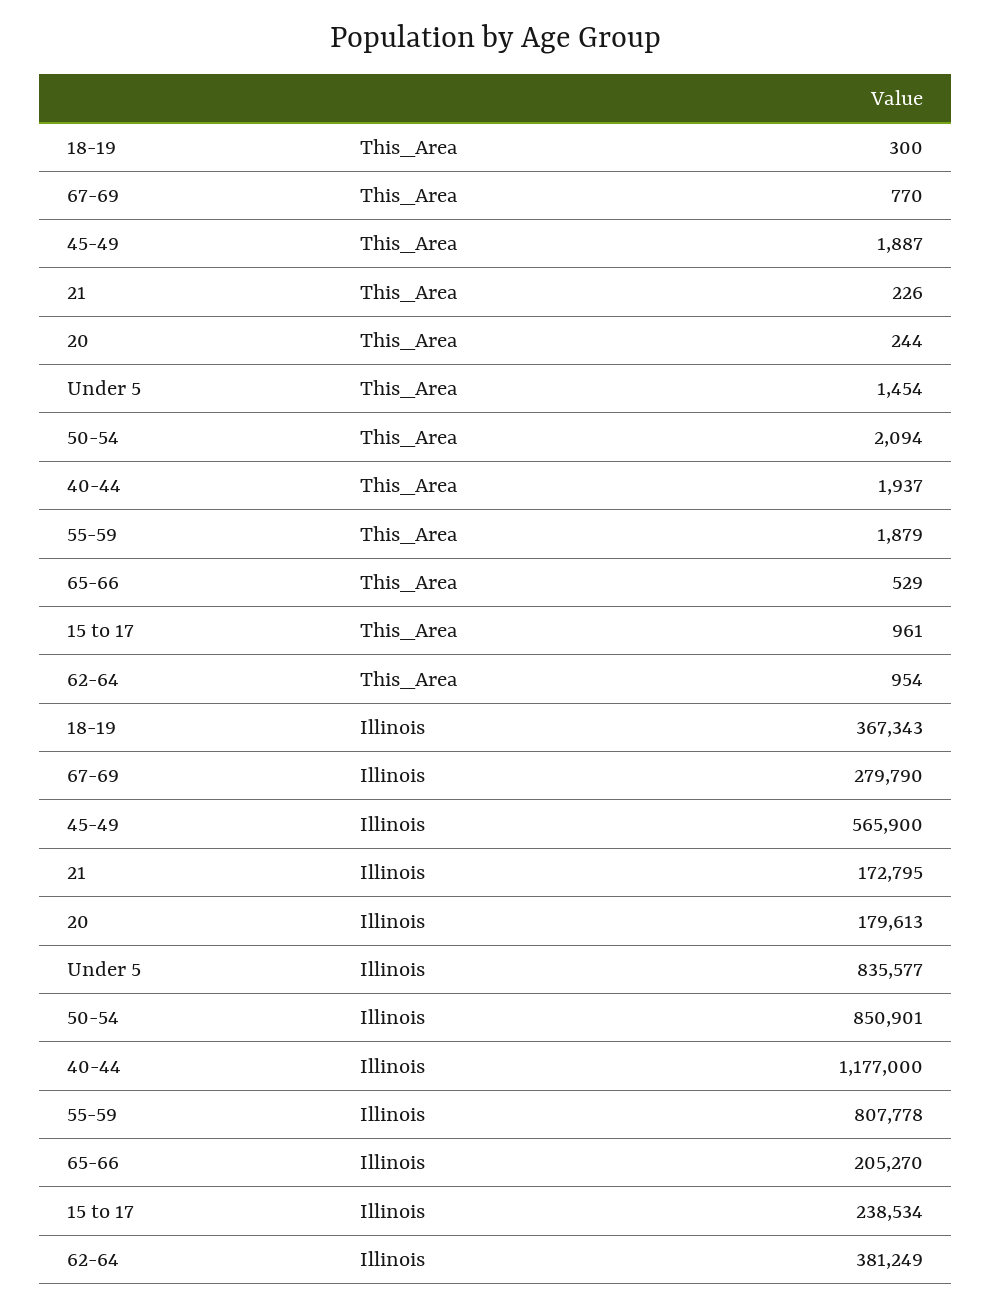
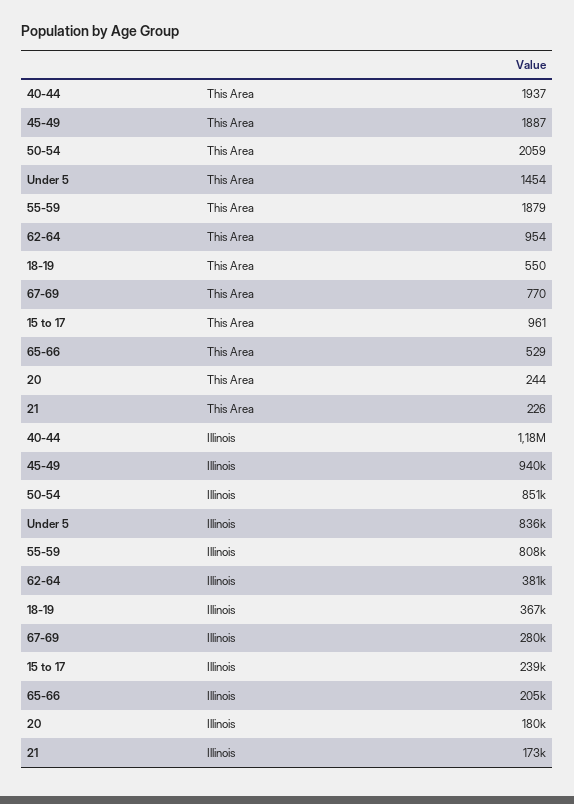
18-19, This_Area: 300 -> 550
50-54, This_Area: 2094 -> 2059
45-49, Illinois: 565900 -> 940000

